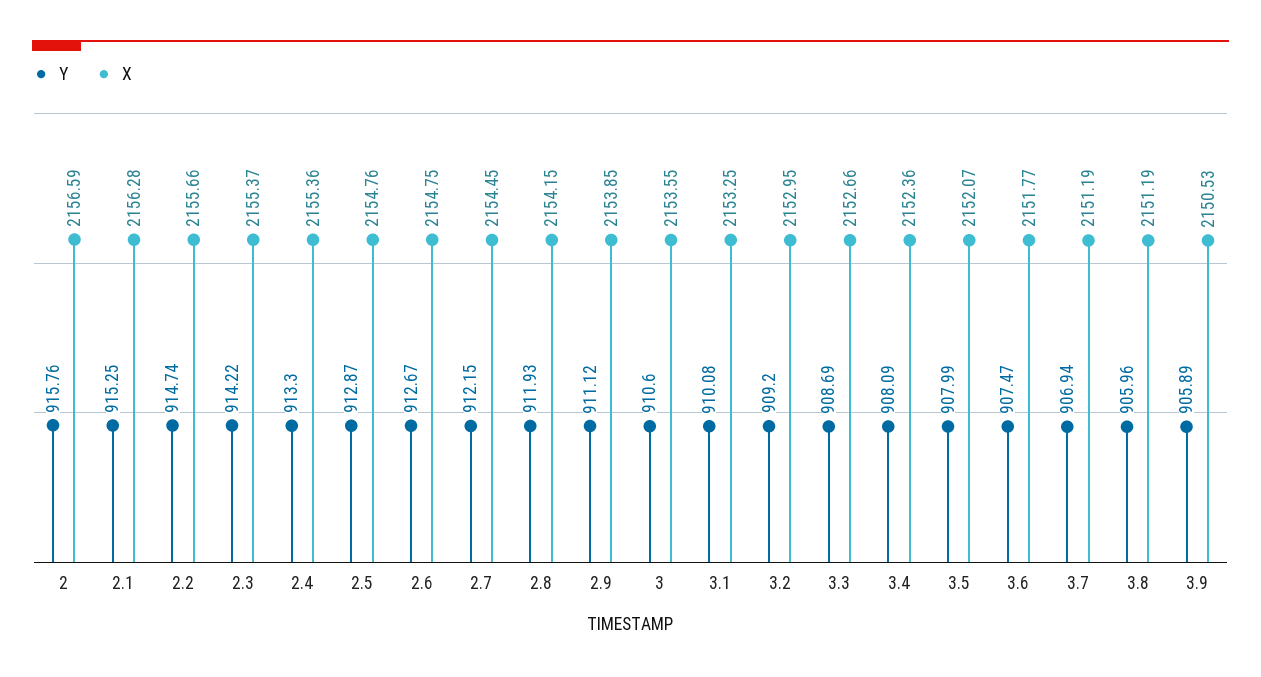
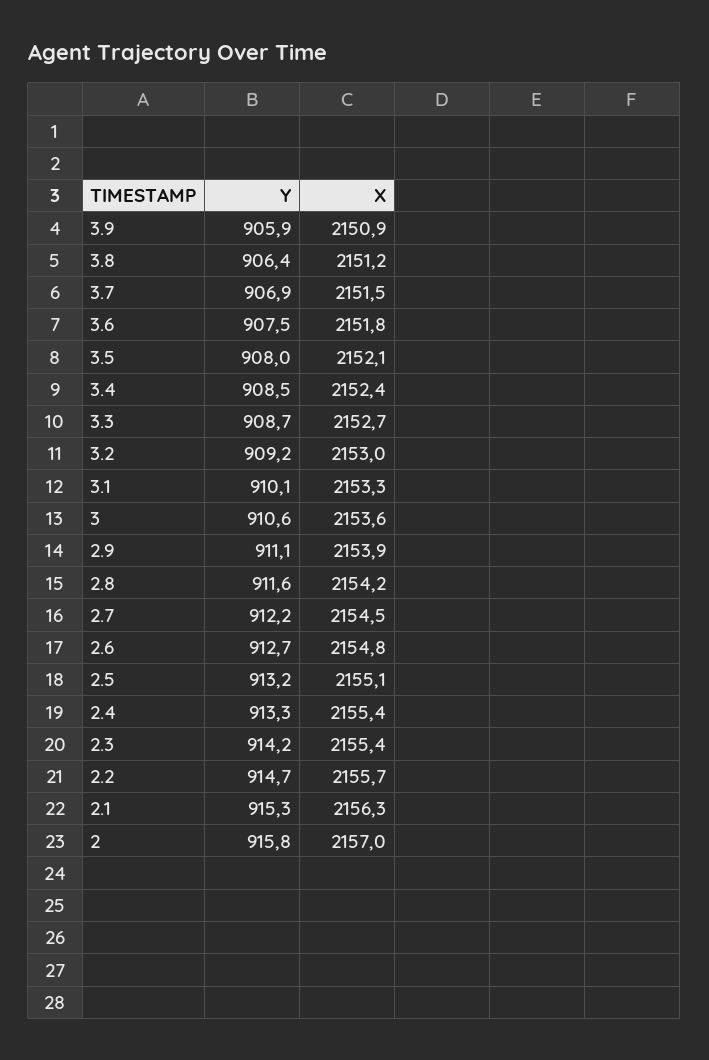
X, 2: 2156.59 -> 2157
Y, 2.5: 912.87 -> 913.2
X, 2.5: 2154.76 -> 2155.1
Y, 2.8: 911.93 -> 911.6
Y, 3.4: 908.09 -> 908.5
X, 3.7: 2151.19 -> 2151.5
Y, 3.8: 905.96 -> 906.4
X, 3.9: 2150.53 -> 2150.9

